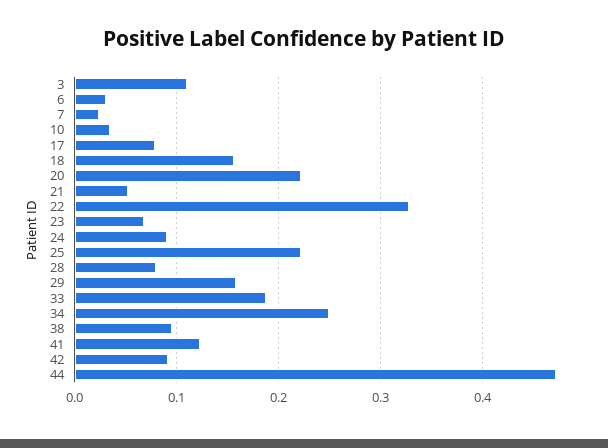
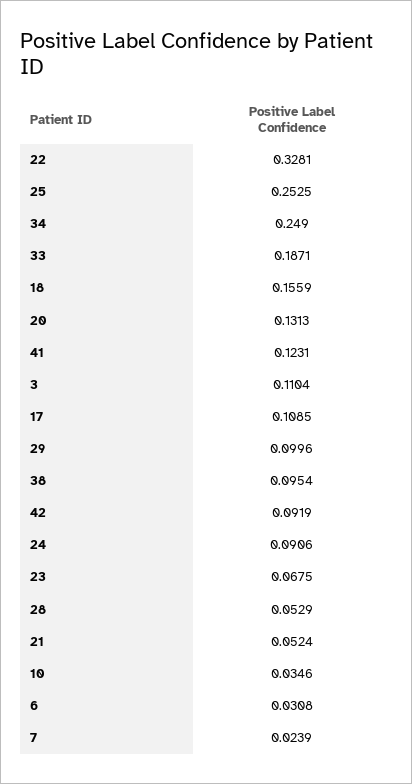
17: 0.08 -> 0.1085
20: 0.22 -> 0.1313
25: 0.22 -> 0.2525
28: 0.08 -> 0.0529
29: 0.16 -> 0.0996
44: 0.47 -> none

